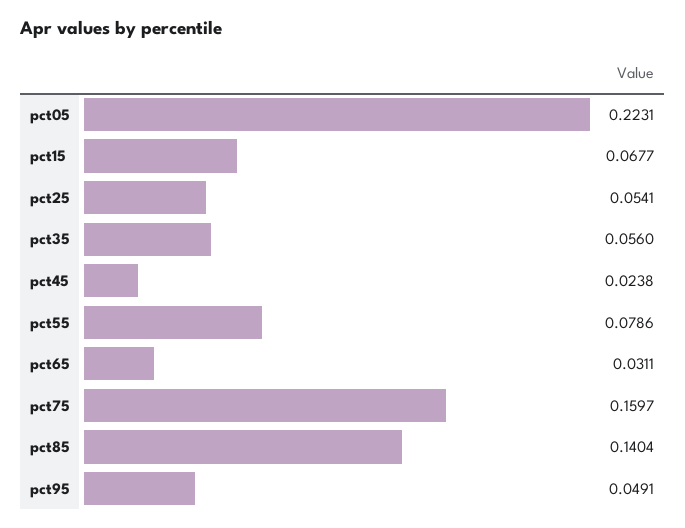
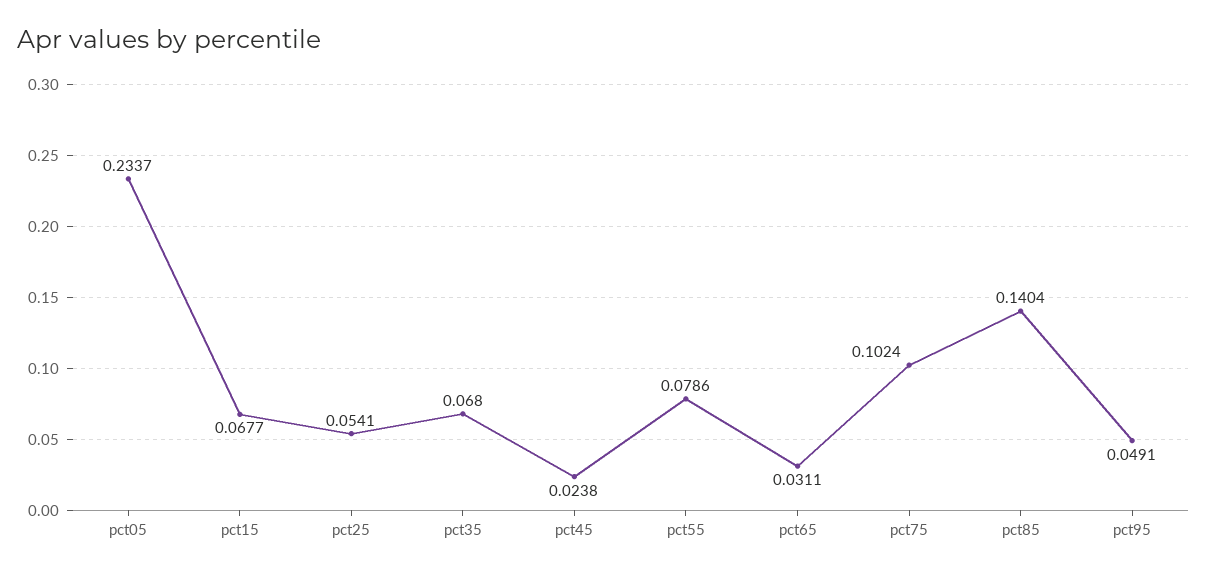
pct05: 0.2231 -> 0.2337
pct35: 0.056 -> 0.068
pct75: 0.1597 -> 0.1024

